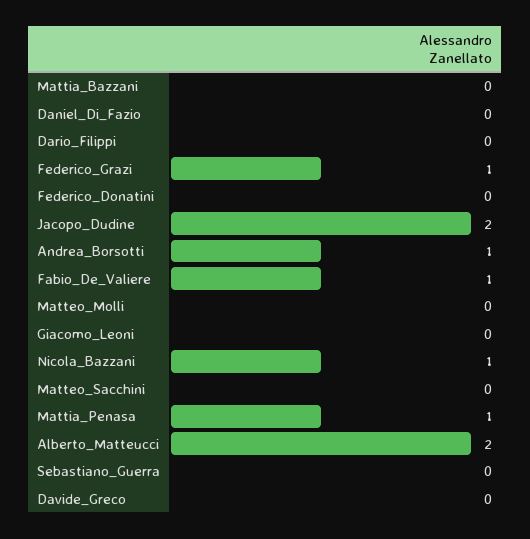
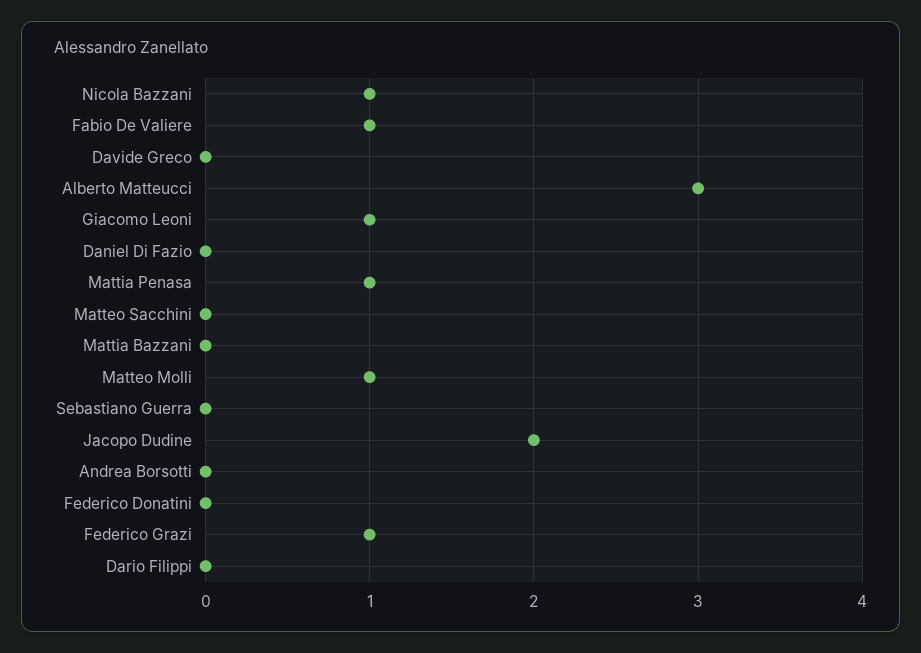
Andrea_Borsotti: 1 -> 0
Matteo_Molli: 0 -> 1
Giacomo_Leoni: 0 -> 1
Alberto_Matteucci: 2 -> 3

